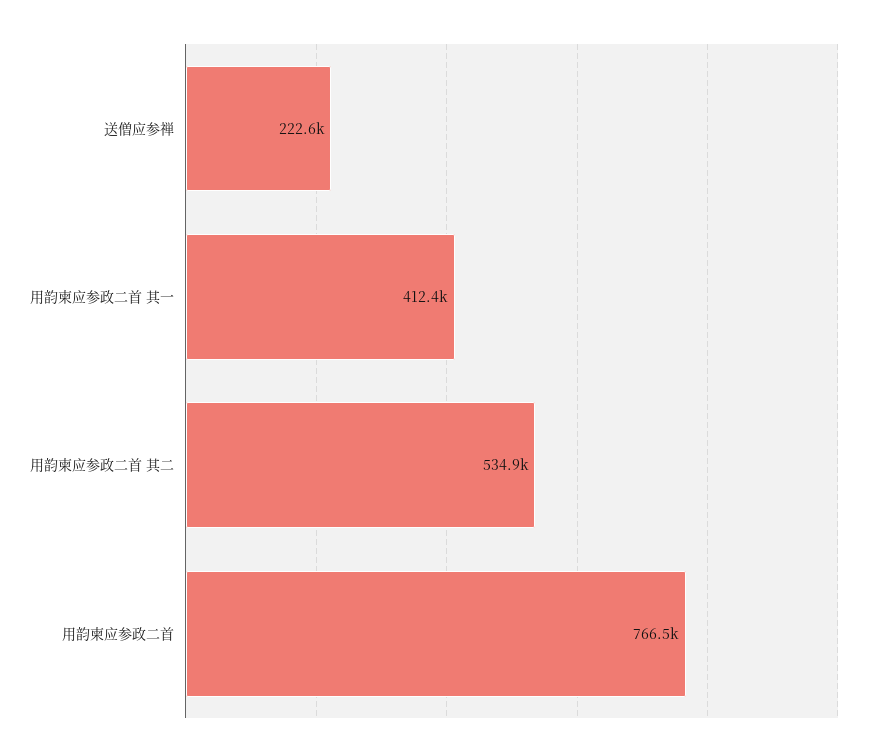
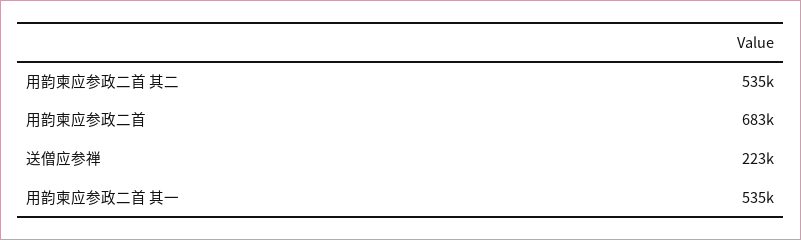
用韵柬应参政二首 其一: 412400 -> 535000
用韵柬应参政二首: 766500 -> 683000

